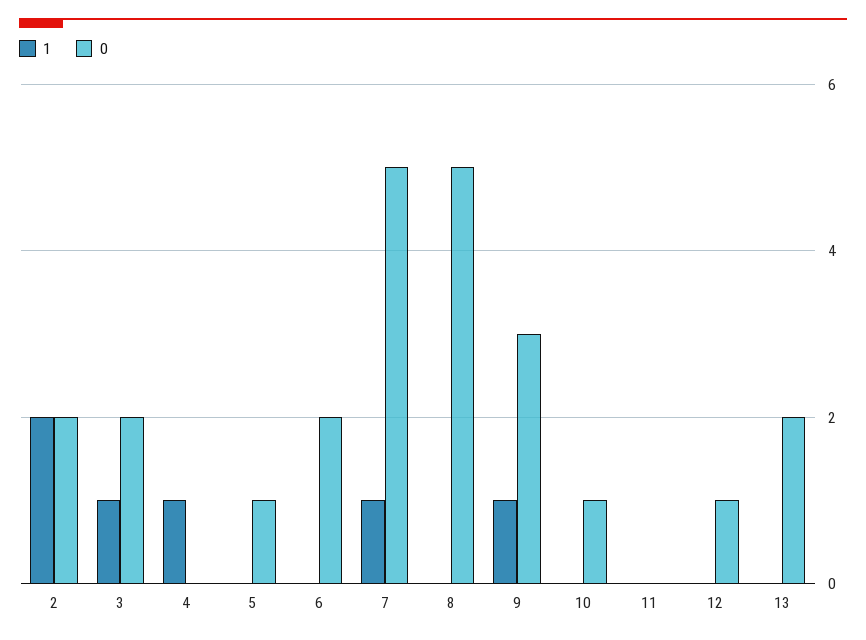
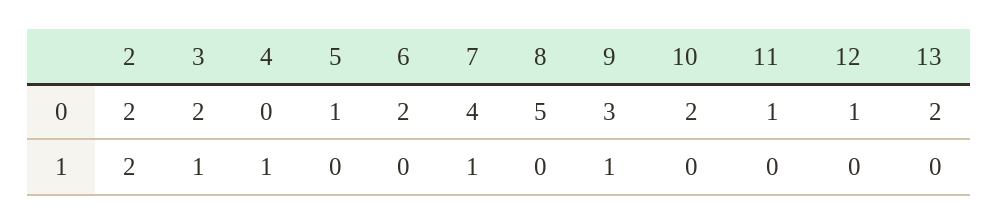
0, 7: 5 -> 4
0, 10: 1 -> 2
0, 11: 0 -> 1

